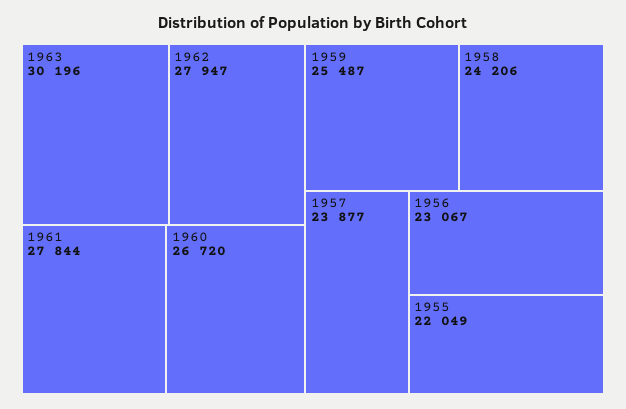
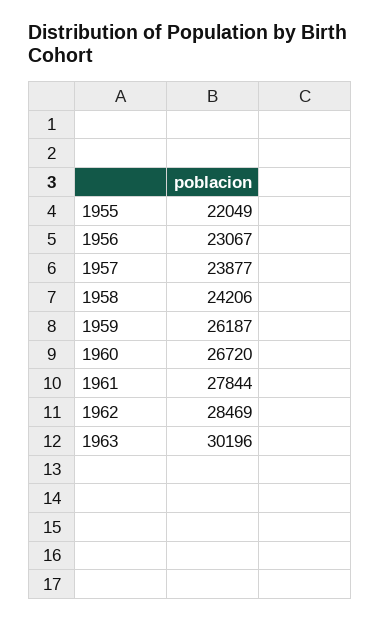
1962: 27947 -> 28469
1959: 25487 -> 26187

